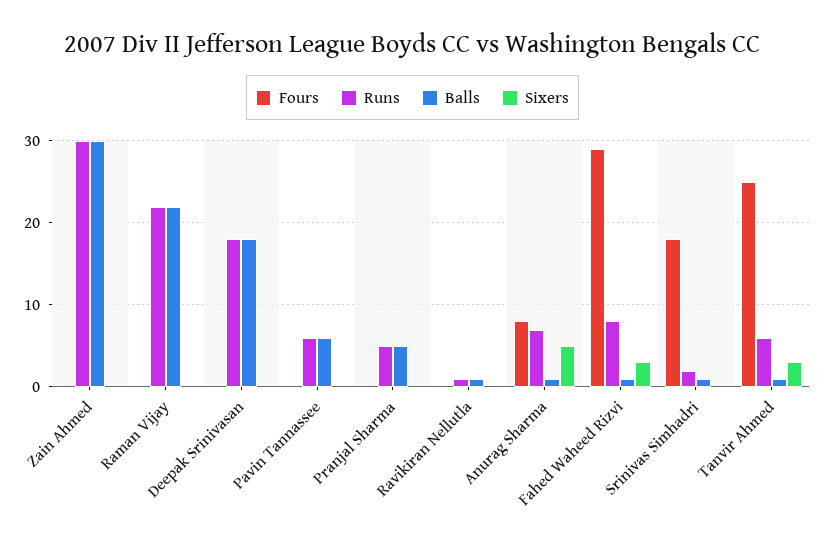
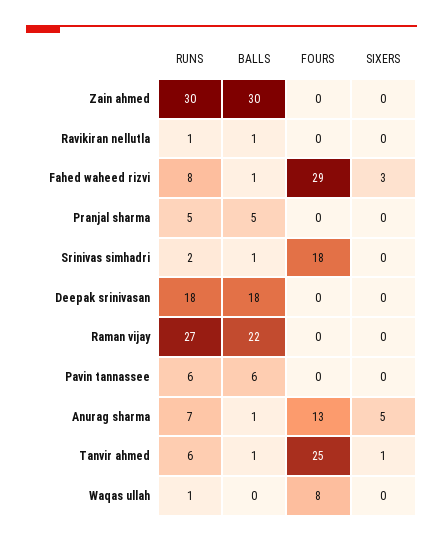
Runs, Raman Vijay: 22 -> 27
Fours, Anurag Sharma: 8 -> 13
Sixers, Tanvir Ahmed: 3 -> 1
Runs, Waqas ullah: none -> 1
Balls, Waqas ullah: none -> 0
Fours, Waqas ullah: none -> 8
Sixers, Waqas ullah: none -> 0

